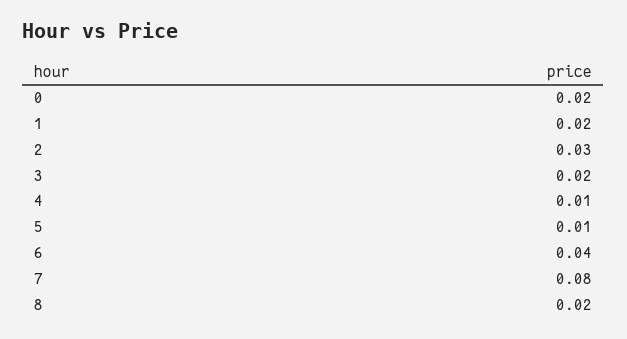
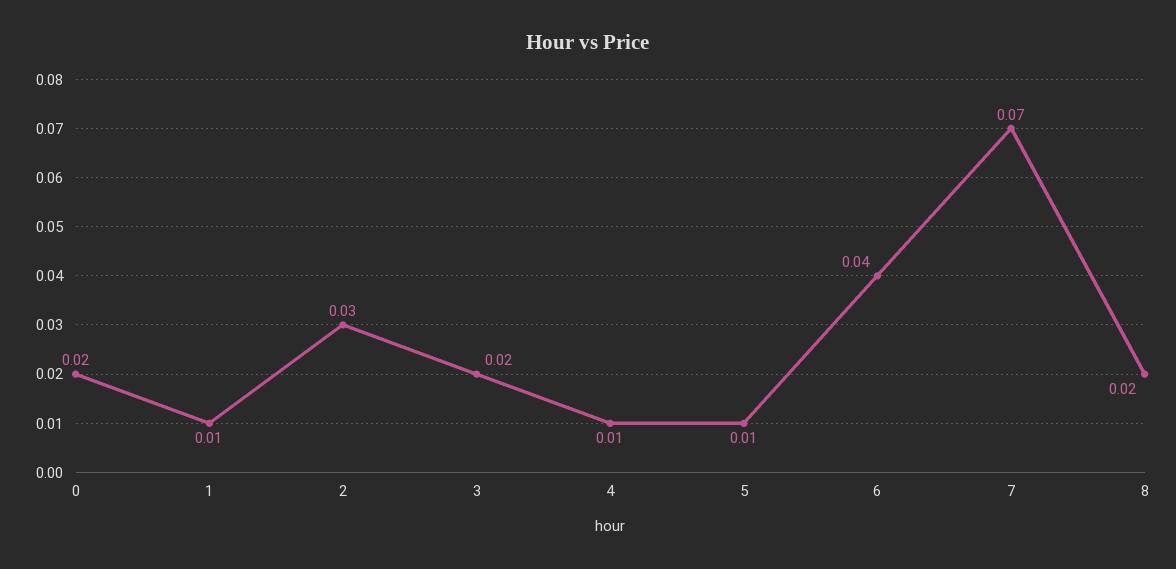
1: 0.02 -> 0.01
7: 0.08 -> 0.07

